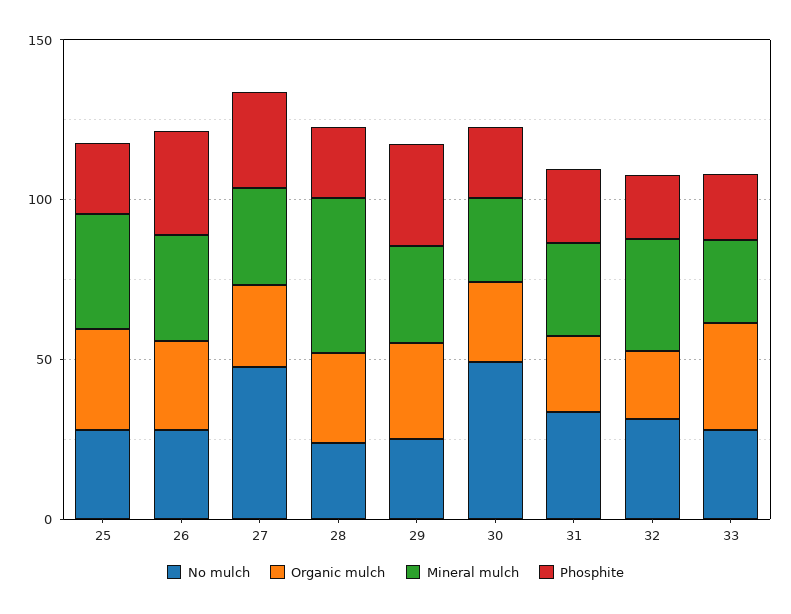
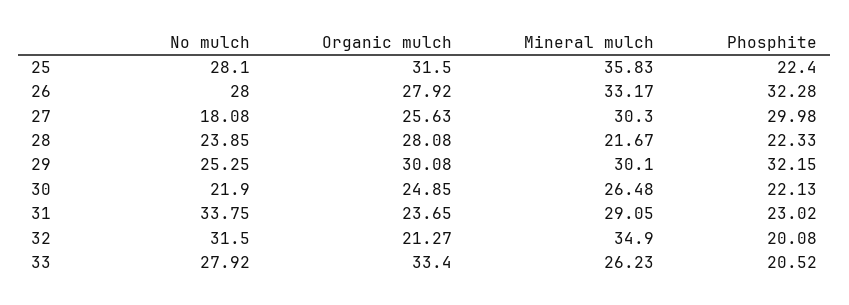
No mulch, 27: 50 -> 18.08
Mineral mulch, 28: 50 -> 21.67
No mulch, 30: 50 -> 21.9

